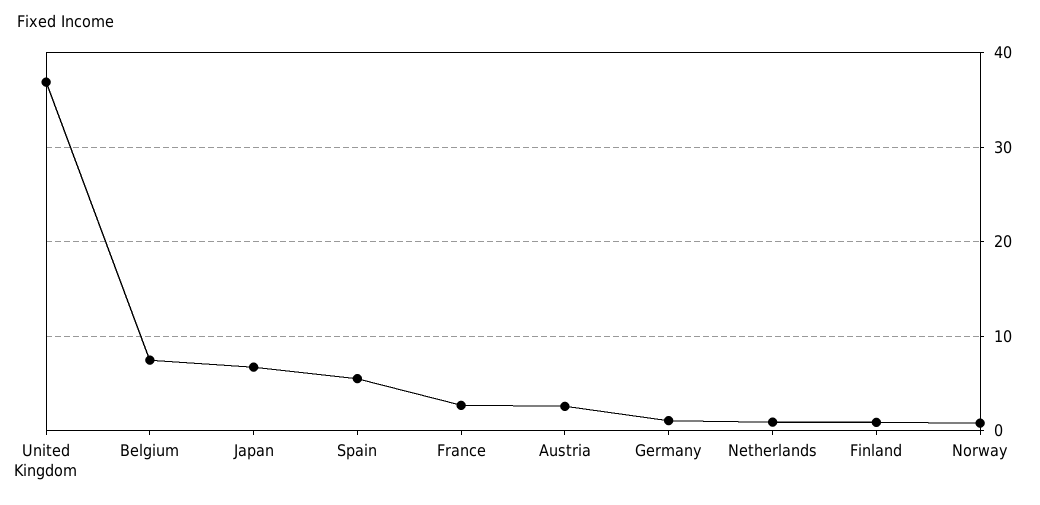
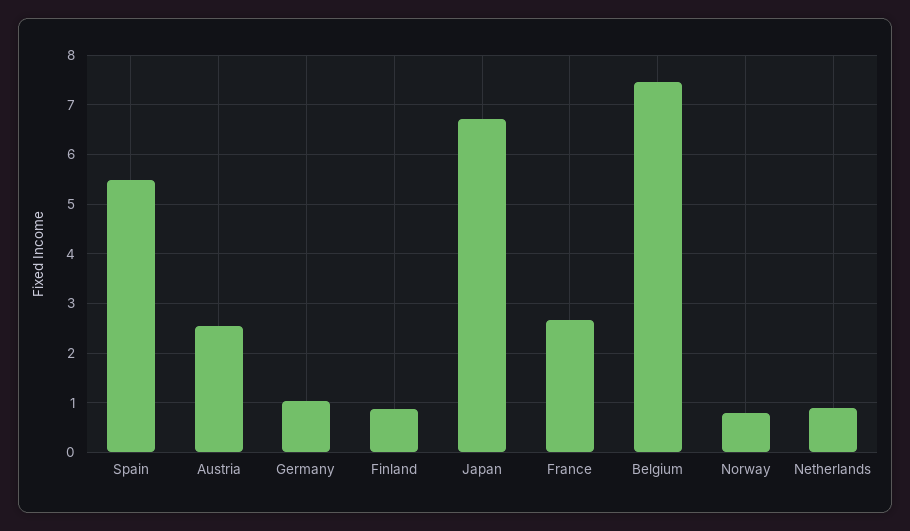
United Kingdom: 37 -> none

